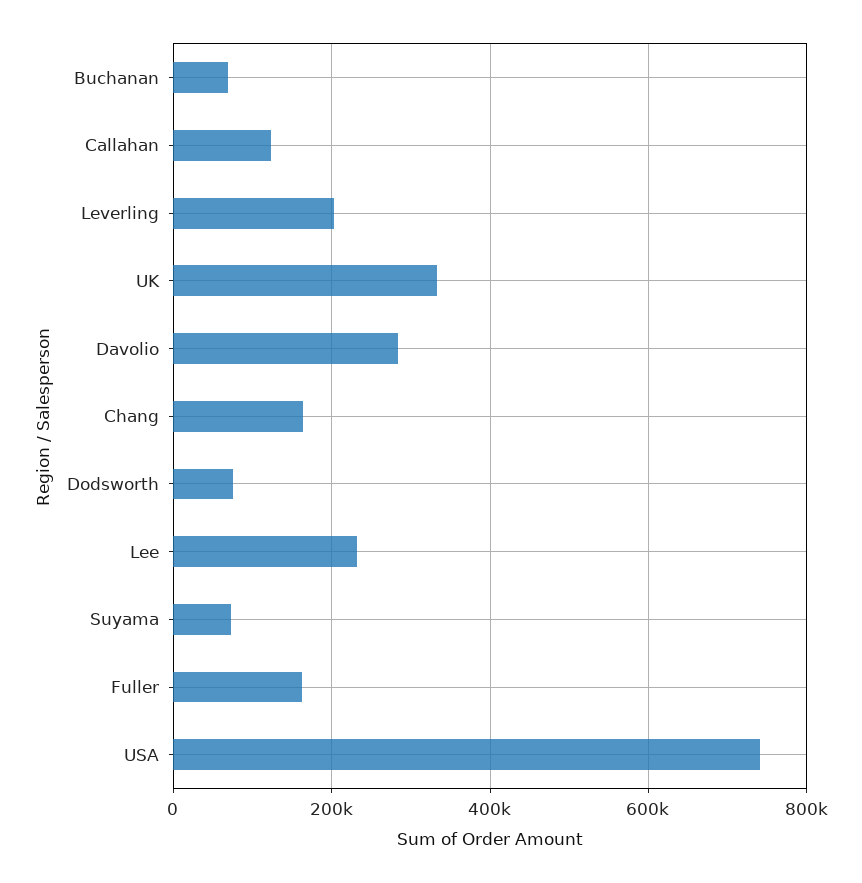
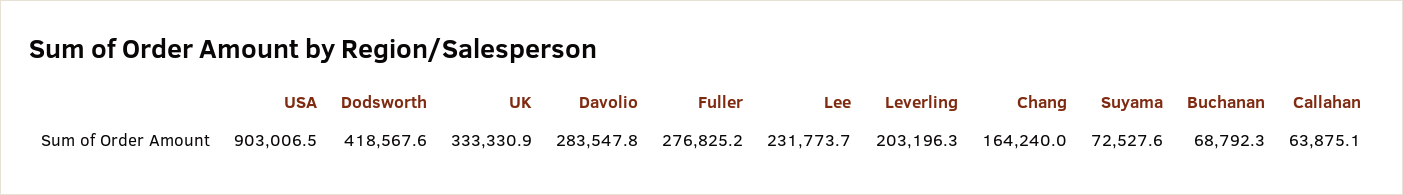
Callahan: 120000 -> 63875.1
Dodsworth: 80000 -> 418567.6
Fuller: 160000 -> 276825.2
USA: 740000 -> 903006.5

